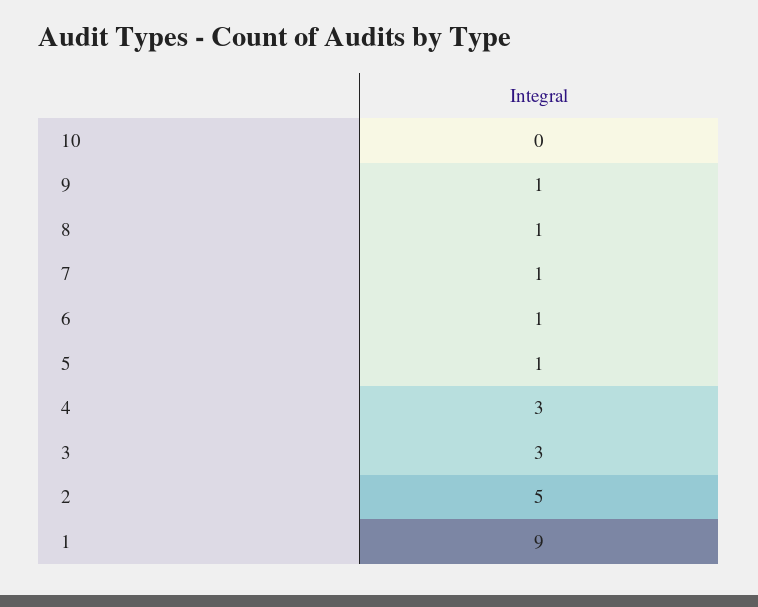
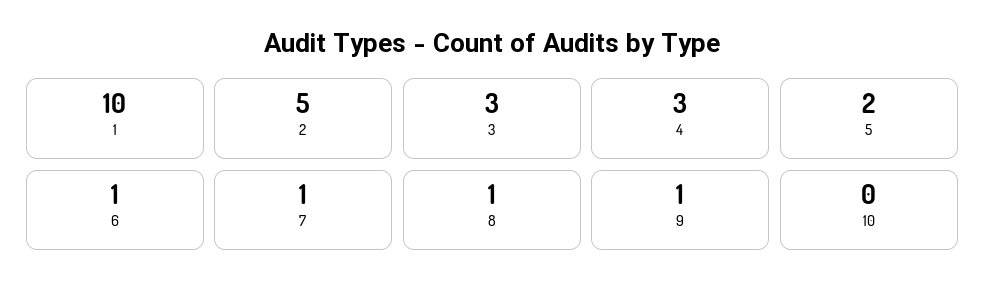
5: 1 -> 2
1: 9 -> 10

